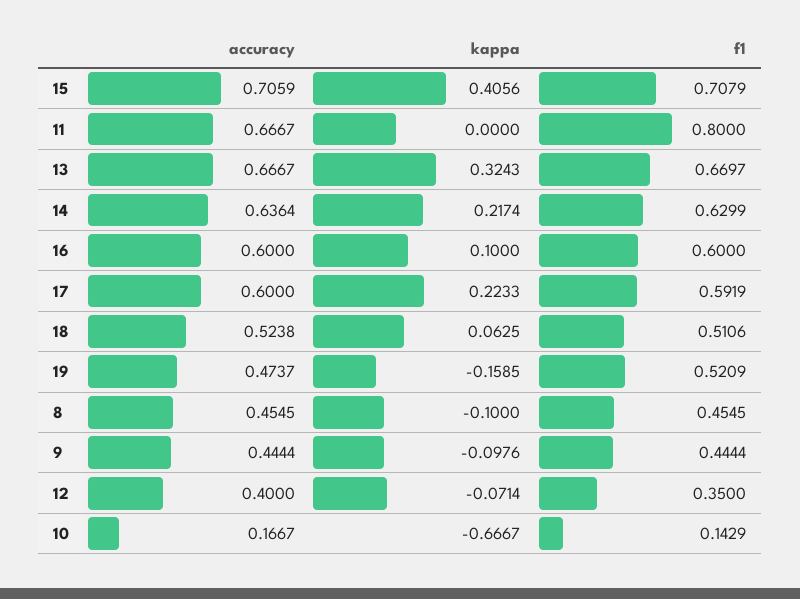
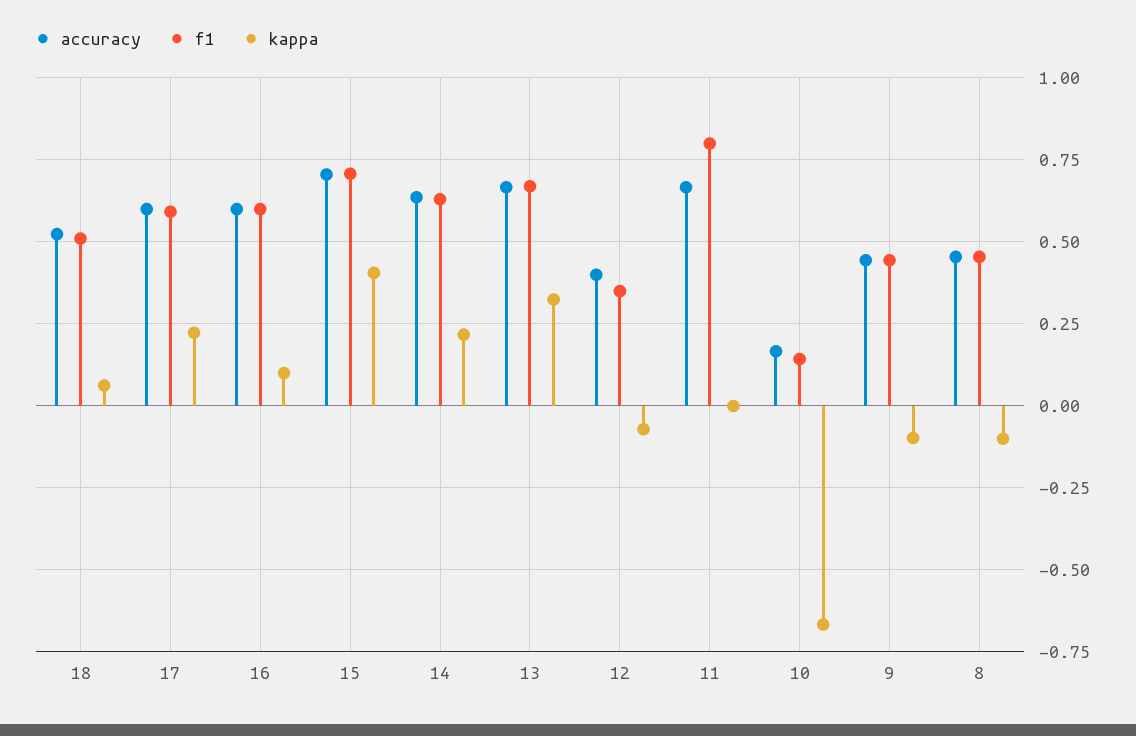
accuracy, 19: 0.4737 -> none
kappa, 19: -0.1585 -> none
f1, 19: 0.5209 -> none

